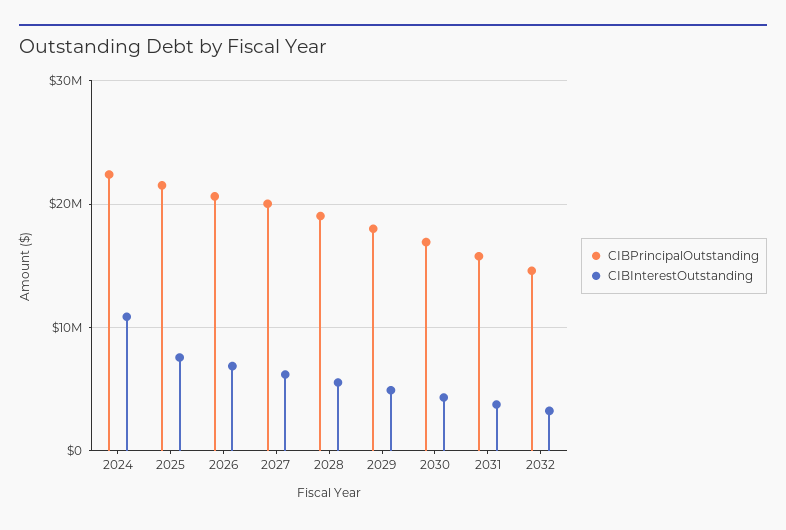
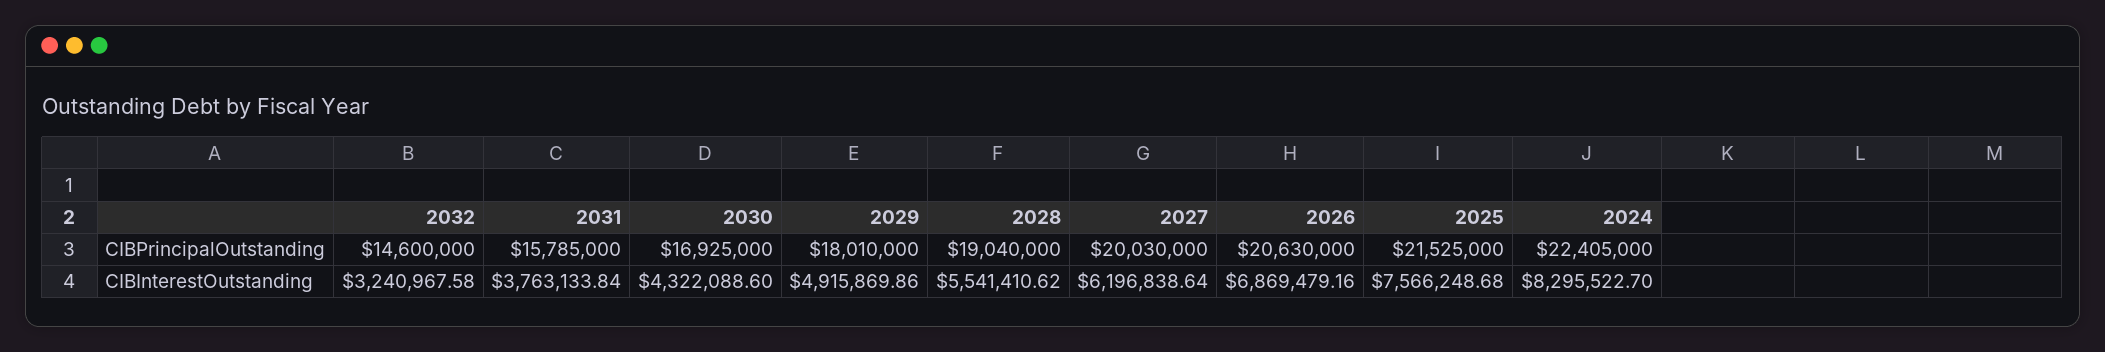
CIBInterestOutstanding, 2024: 11000000 -> 8295522.7

